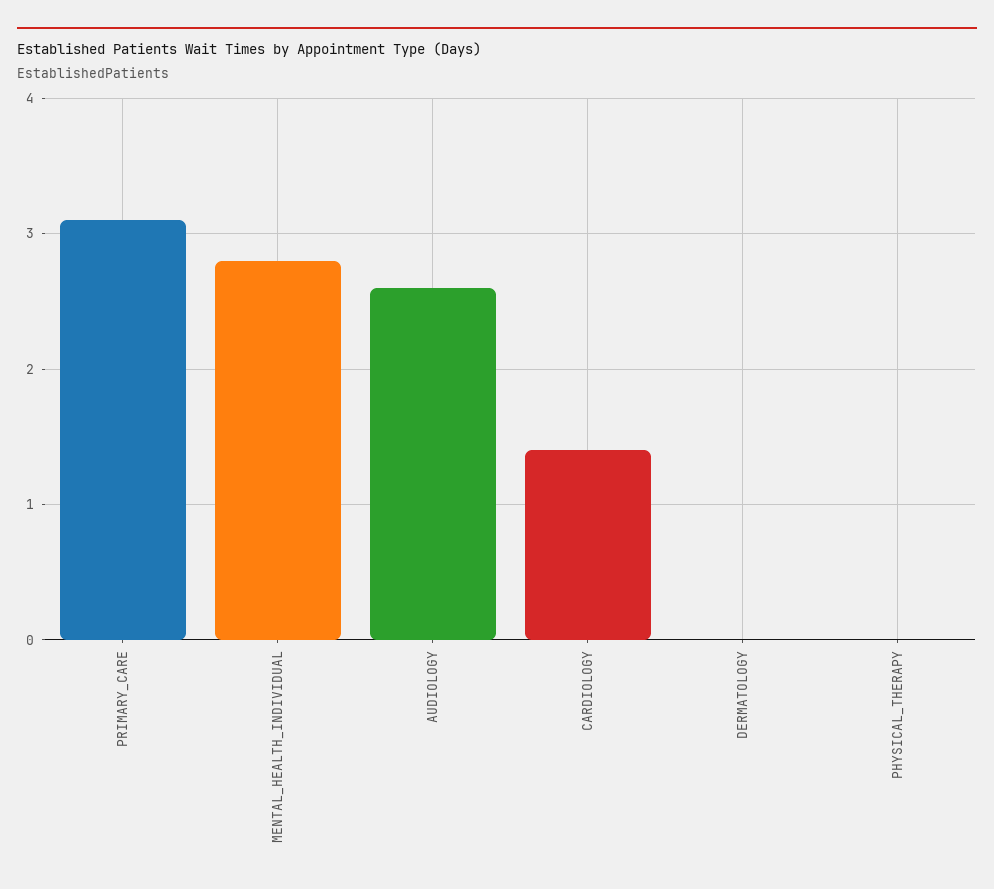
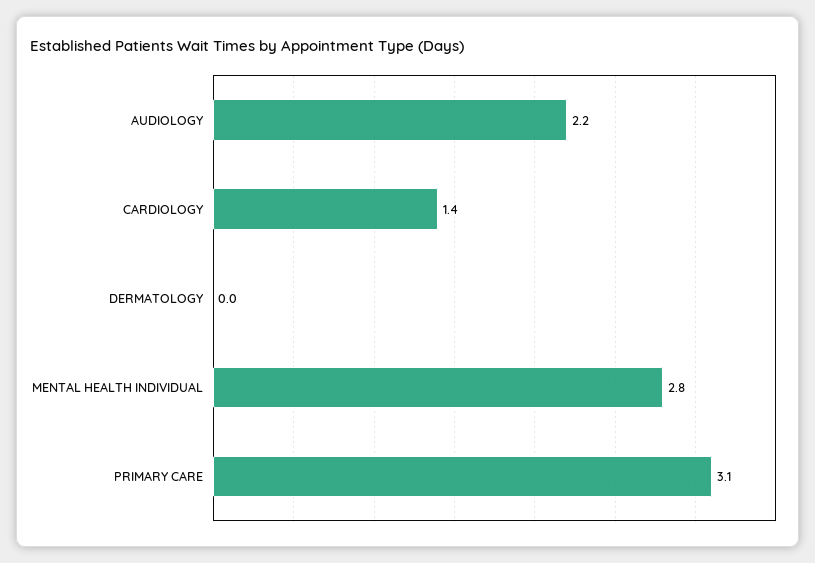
AUDIOLOGY: 2.6 -> 2.2
PHYSICAL_THERAPY: 0 -> none

